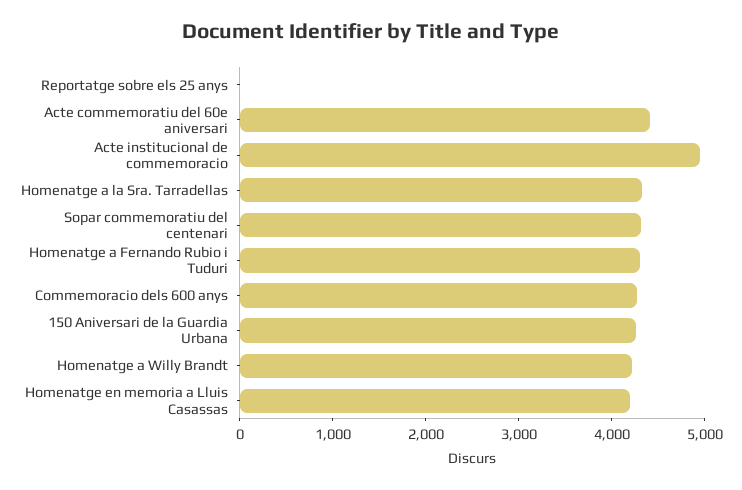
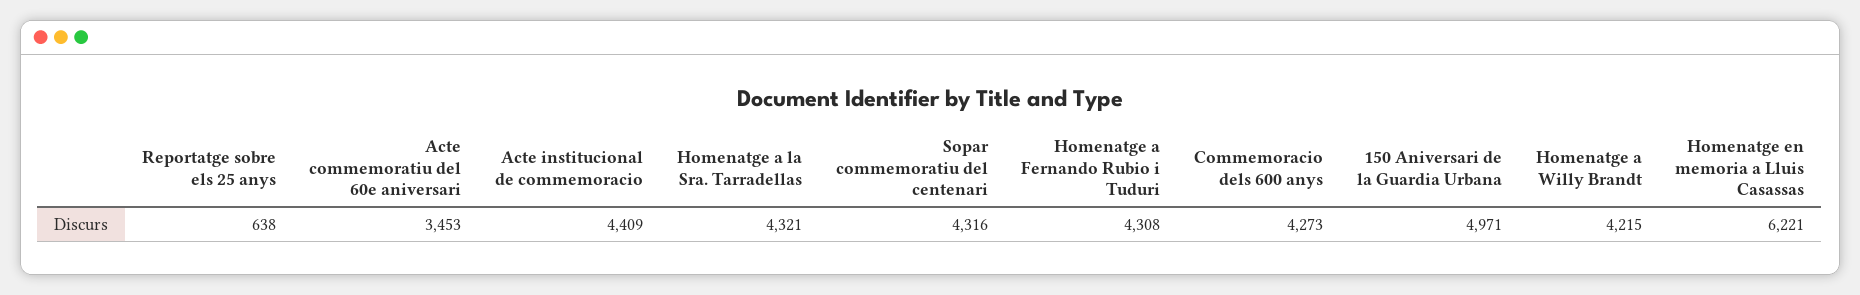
Reportatge sobre els 25 anys: 0 -> 638
Acte commemoratiu del 60e aniversari: 4400 -> 3453
Acte institucional de commemoracio: 5000 -> 4409
150 Aniversari de la Guardia Urbana: 4200 -> 4971
Homenatge en memoria a Lluis Casassas: 4200 -> 6221

